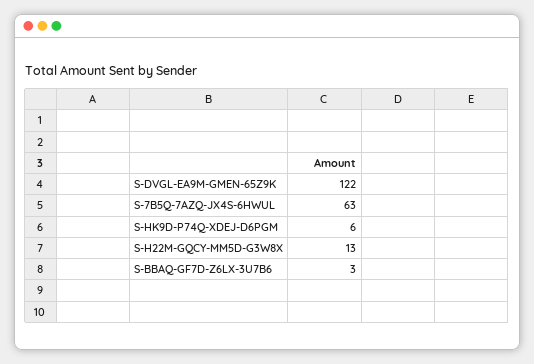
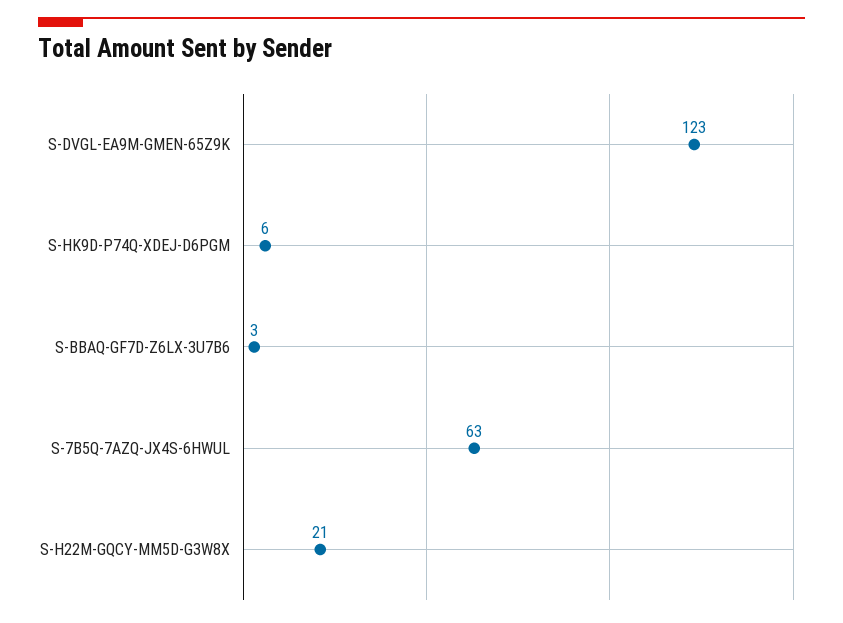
S-DVGL-EA9M-GMEN-65Z9K: 122 -> 123
S-H22M-GQCY-MM5D-G3W8X: 13 -> 21

